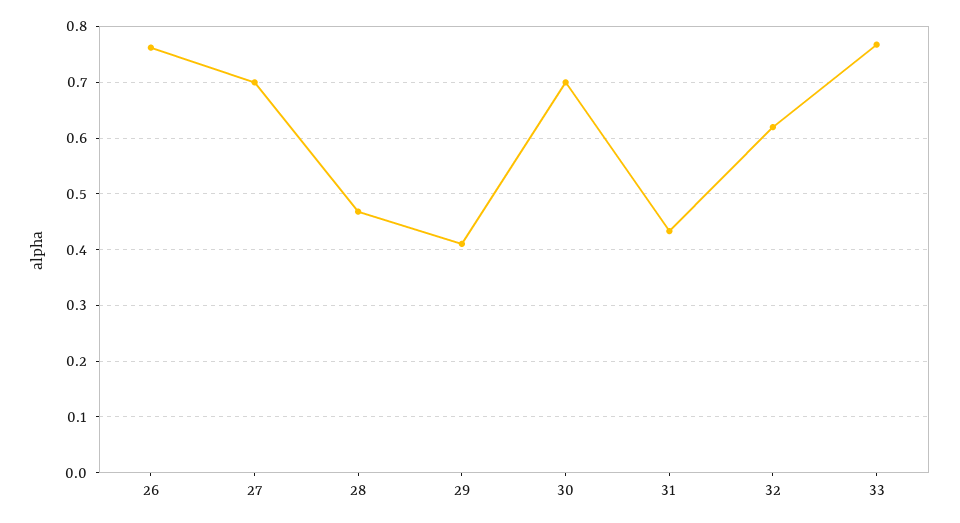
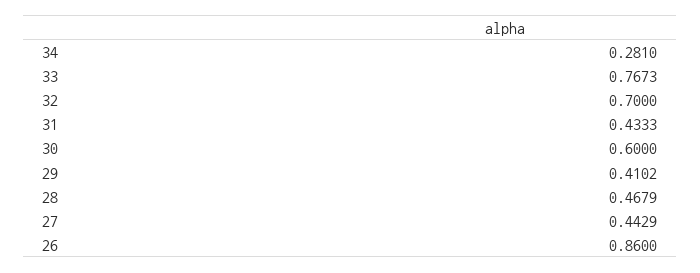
26: 0.76 -> 0.86
27: 0.7 -> 0.4429
30: 0.7 -> 0.6
32: 0.62 -> 0.7
34: none -> 0.281

